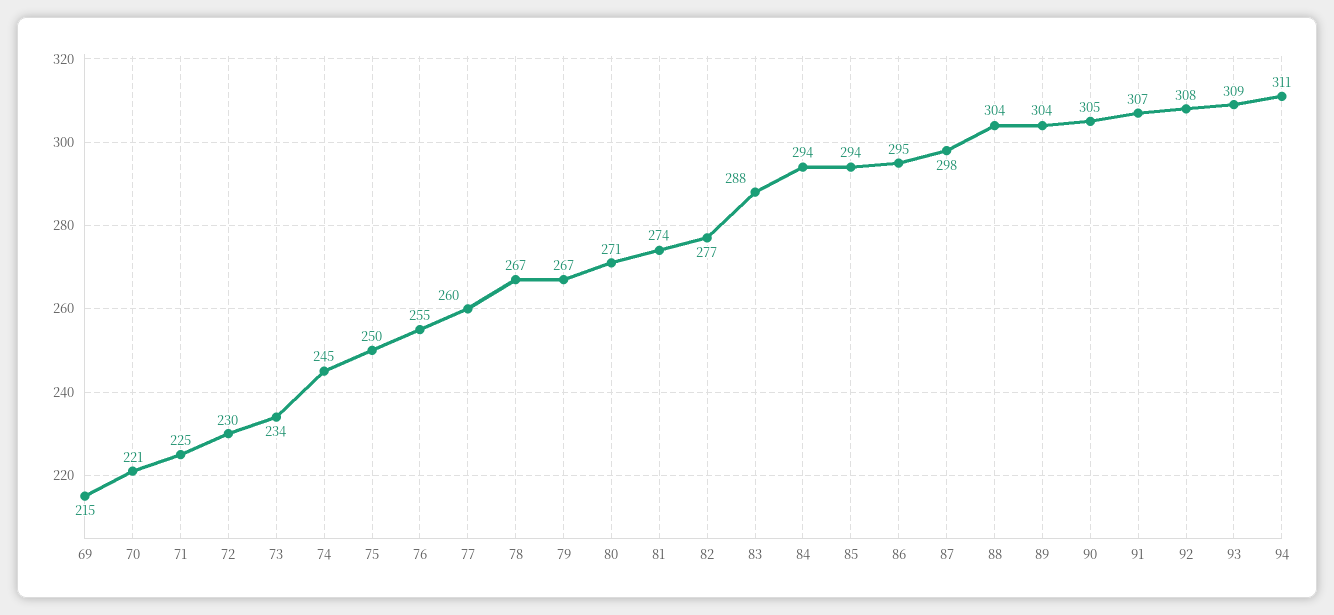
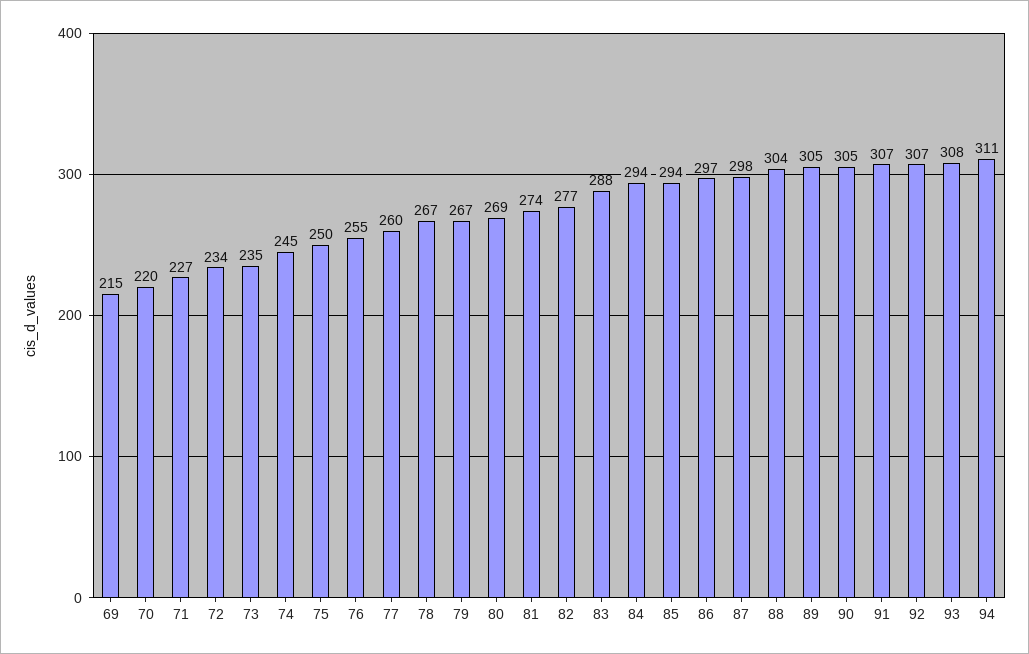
70: 221 -> 220
71: 225 -> 227
72: 230 -> 234
73: 234 -> 235
80: 271 -> 269
86: 295 -> 297
89: 304 -> 305
92: 308 -> 307
93: 309 -> 308

